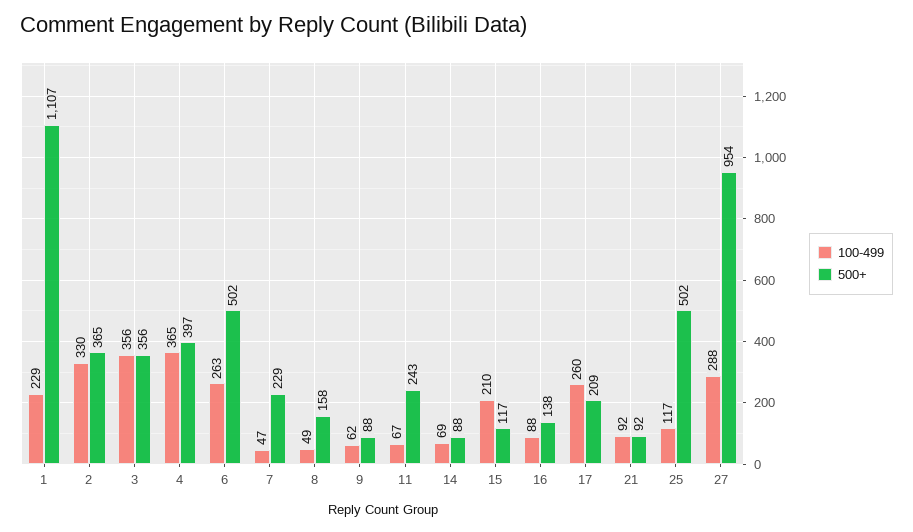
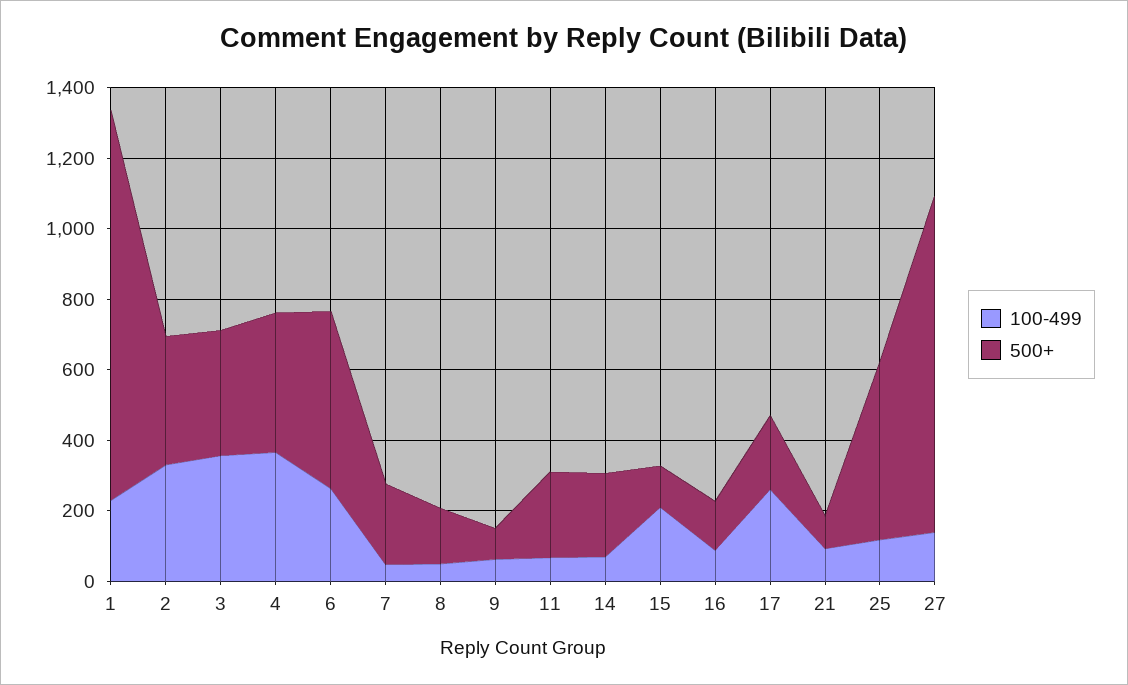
500+, 14: 88 -> 250
100-499, 27: 288 -> 150

